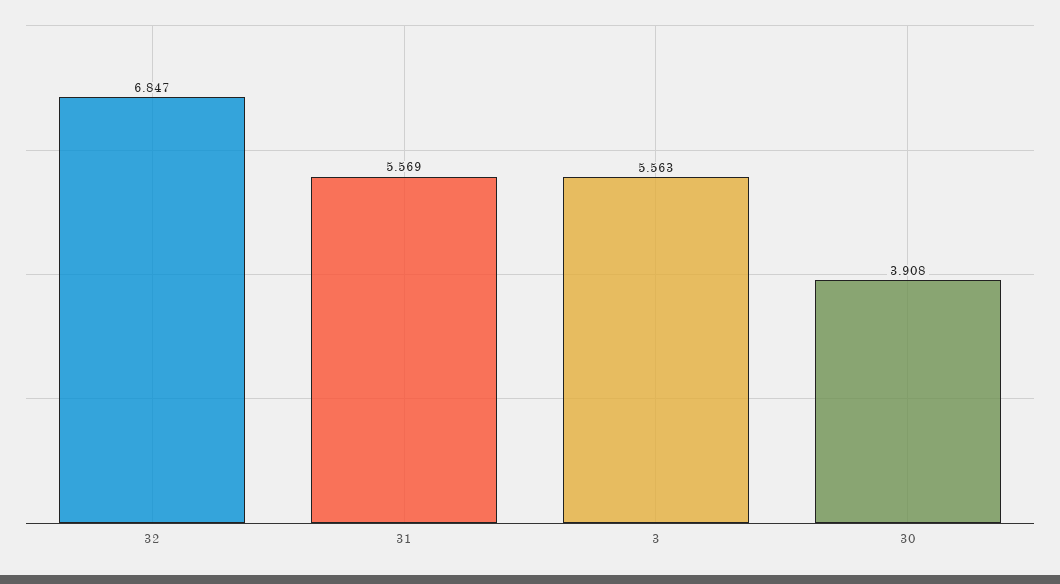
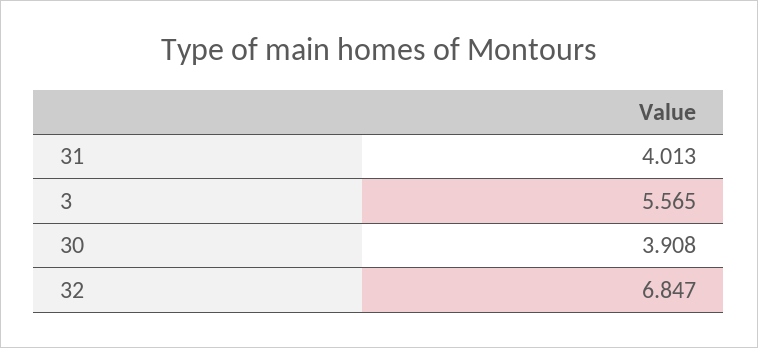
31: 5.569 -> 4.013
3: 5.563 -> 5.565

